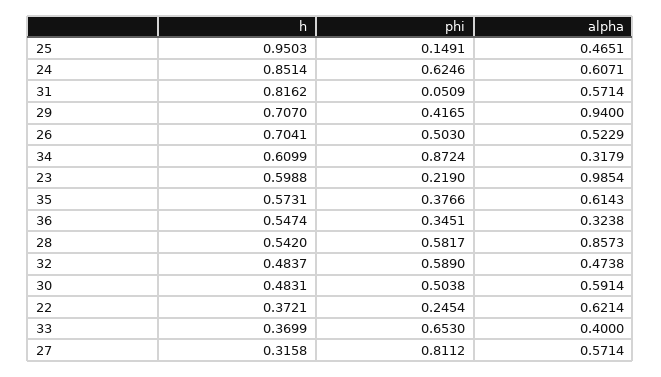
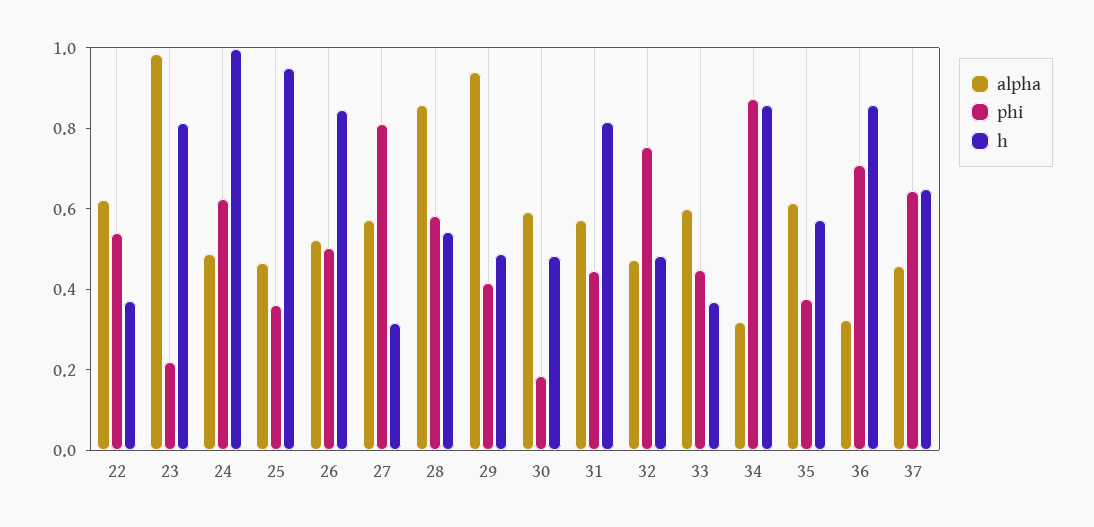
phi, 25: 0.1491 -> 0.35
h, 24: 0.8514 -> 1
alpha, 24: 0.6071 -> 0.5
phi, 31: 0.0509 -> 0.45
h, 29: 0.707 -> 0.5
h, 26: 0.7041 -> 0.85
h, 34: 0.6099 -> 0.85
h, 23: 0.5988 -> 0.8
h, 36: 0.5474 -> 0.85
phi, 36: 0.3451 -> 0.7
phi, 32: 0.589 -> 0.75
phi, 30: 0.5038 -> 0.2
phi, 22: 0.2454 -> 0.55
phi, 33: 0.653 -> 0.45
alpha, 33: 0.4 -> 0.6
alpha, 37: none -> 0.45
phi, 37: none -> 0.65
h, 37: none -> 0.65

